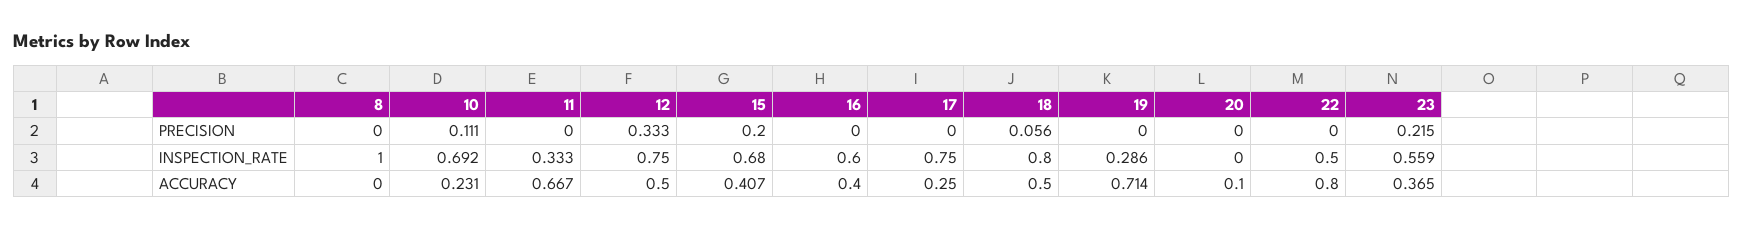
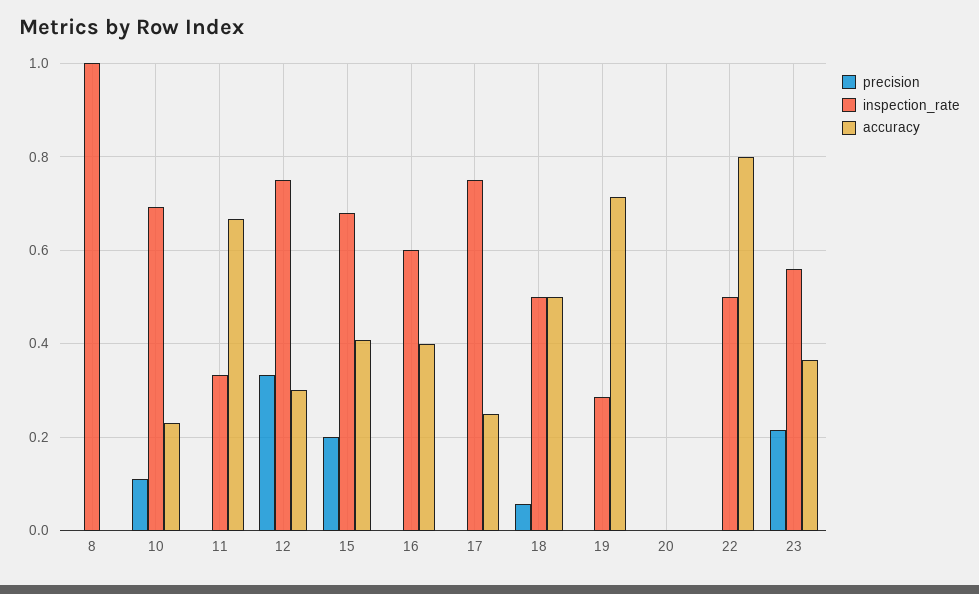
INSPECTION_RATE, 18: 0.8 -> 0.5
ACCURACY, 12: 0.5 -> 0.3
ACCURACY, 20: 0.1 -> 0

